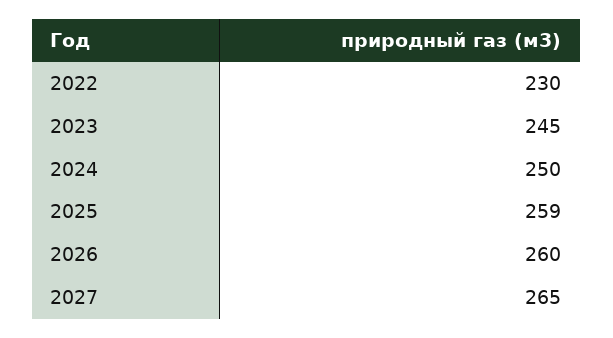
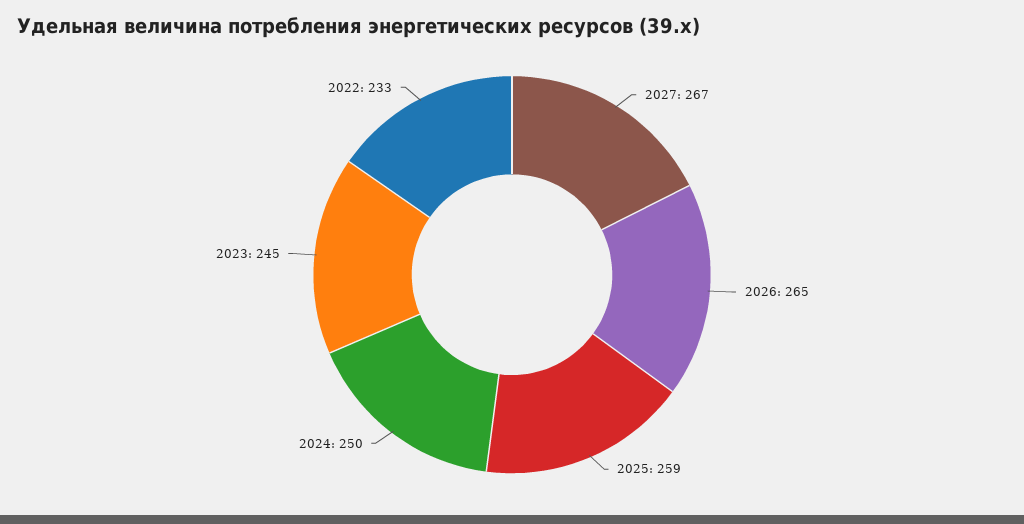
2022: 230 -> 233
2026: 260 -> 265
2027: 265 -> 267

